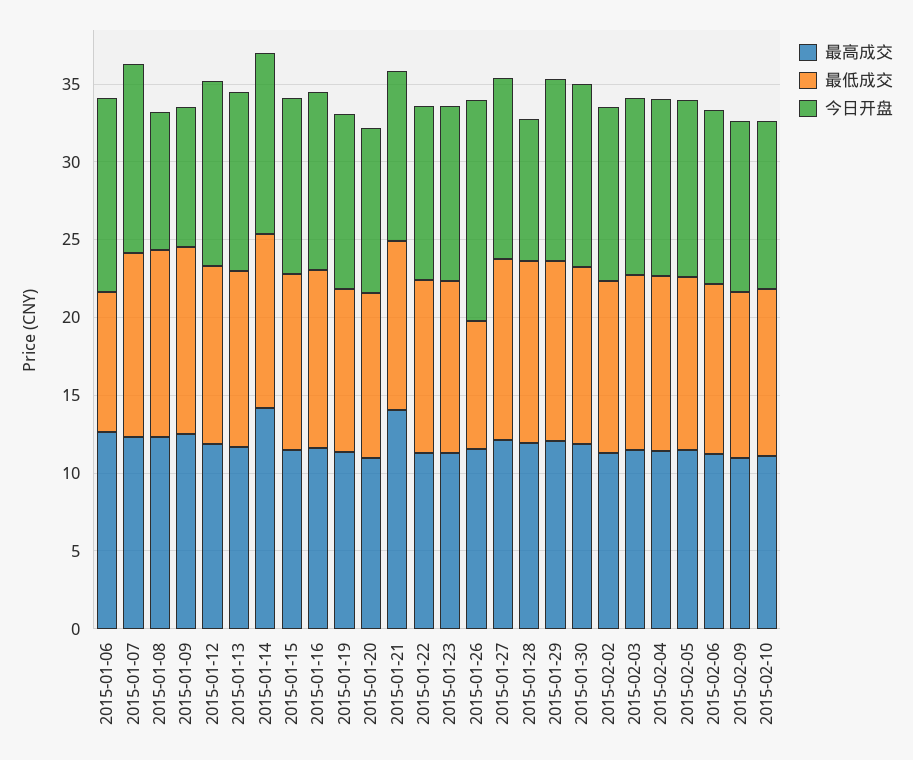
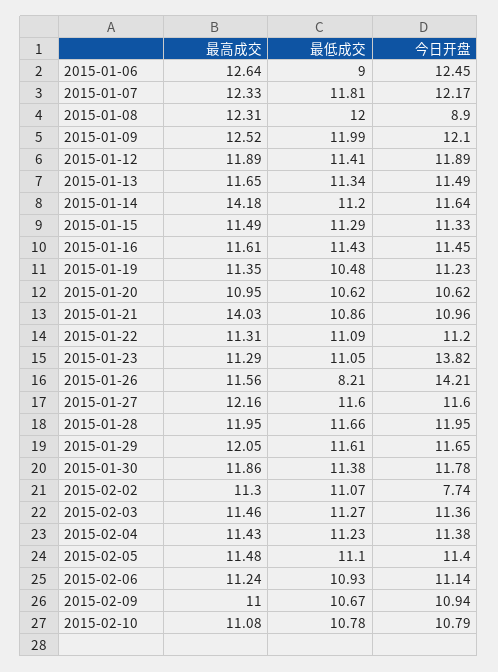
今日开盘, 2015-01-09: 9 -> 12.1
今日开盘, 2015-01-23: 11 -> 13.82
今日开盘, 2015-01-28: 9 -> 11.95
今日开盘, 2015-02-02: 11 -> 7.74

